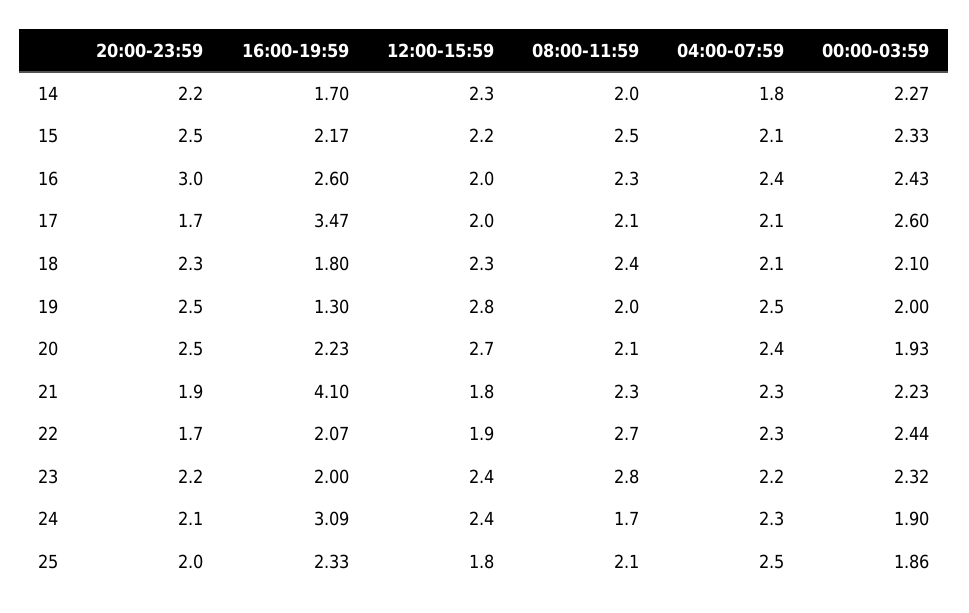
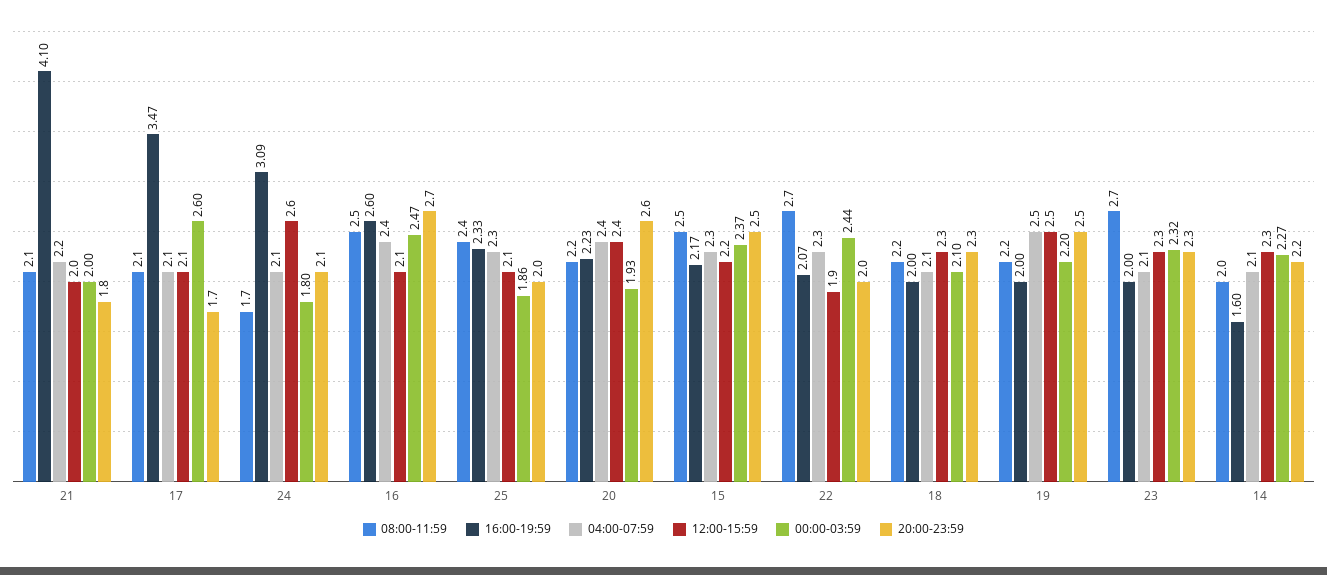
16:00-19:59, 14: 1.7 -> 1.6
04:00-07:59, 14: 1.8 -> 2.1
04:00-07:59, 15: 2.1 -> 2.3
00:00-03:59, 15: 2.33 -> 2.37
20:00-23:59, 16: 3 -> 2.7
12:00-15:59, 16: 2 -> 2.1
08:00-11:59, 16: 2.3 -> 2.5
00:00-03:59, 16: 2.43 -> 2.47
12:00-15:59, 17: 2 -> 2.1
16:00-19:59, 18: 1.8 -> 2
08:00-11:59, 18: 2.4 -> 2.2
16:00-19:59, 19: 1.3 -> 2
12:00-15:59, 19: 2.8 -> 2.5
08:00-11:59, 19: 2 -> 2.2
00:00-03:59, 19: 2 -> 2.2
20:00-23:59, 20: 2.5 -> 2.6
12:00-15:59, 20: 2.7 -> 2.4
08:00-11:59, 20: 2.1 -> 2.2
20:00-23:59, 21: 1.9 -> 1.8
12:00-15:59, 21: 1.8 -> 2
08:00-11:59, 21: 2.3 -> 2.1
04:00-07:59, 21: 2.3 -> 2.2
00:00-03:59, 21: 2.23 -> 2
20:00-23:59, 22: 1.7 -> 2
20:00-23:59, 23: 2.2 -> 2.3
12:00-15:59, 23: 2.4 -> 2.3
08:00-11:59, 23: 2.8 -> 2.7
04:00-07:59, 23: 2.2 -> 2.1
12:00-15:59, 24: 2.4 -> 2.6
04:00-07:59, 24: 2.3 -> 2.1
00:00-03:59, 24: 1.9 -> 1.8
12:00-15:59, 25: 1.8 -> 2.1
08:00-11:59, 25: 2.1 -> 2.4
04:00-07:59, 25: 2.5 -> 2.3

